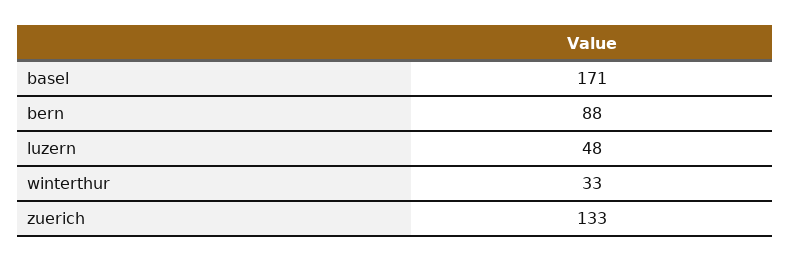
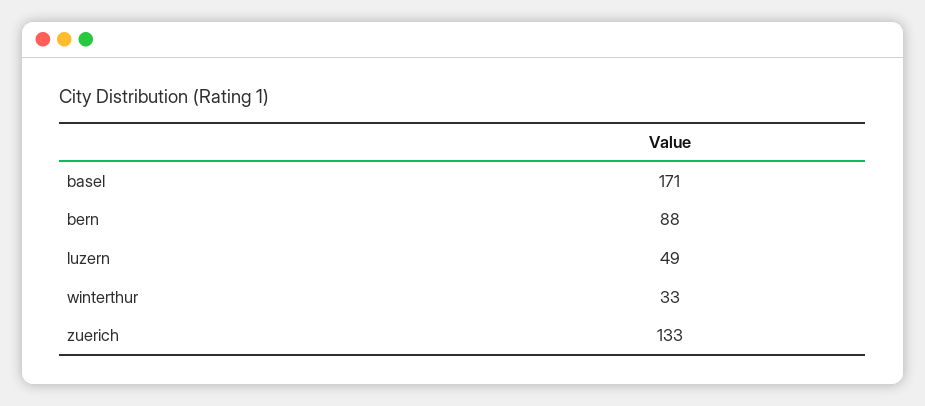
luzern: 48 -> 49

